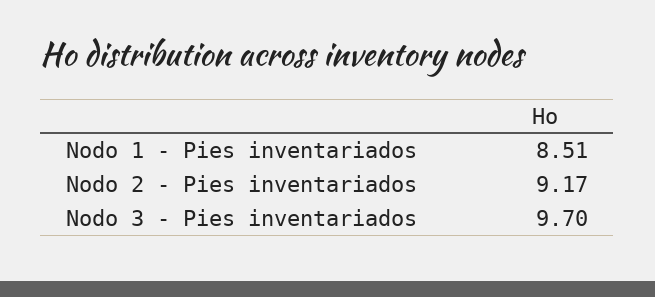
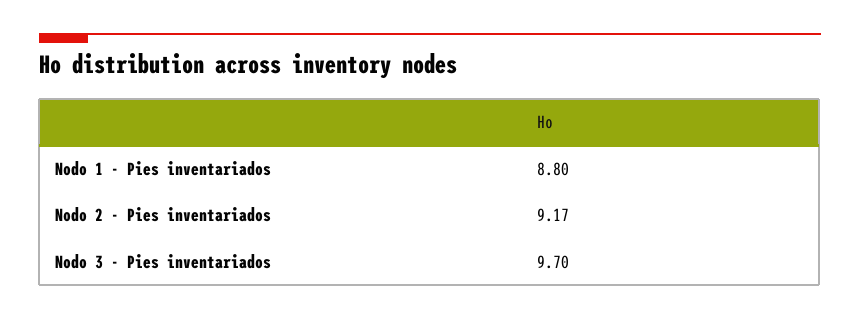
Nodo 1 - Pies inventariados: 8.51 -> 8.8

